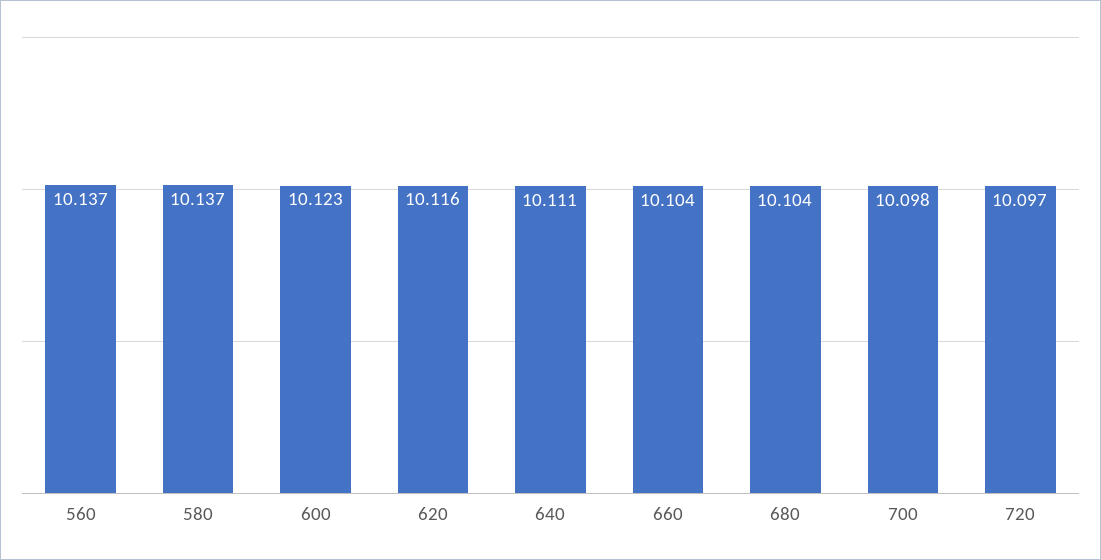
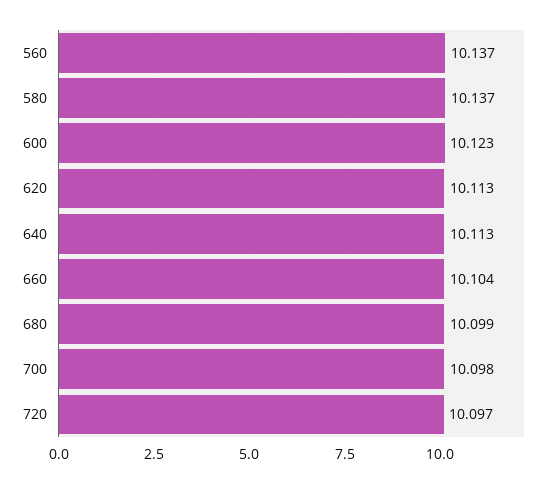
620: 10.116 -> 10.113
640: 10.111 -> 10.113
680: 10.104 -> 10.099

